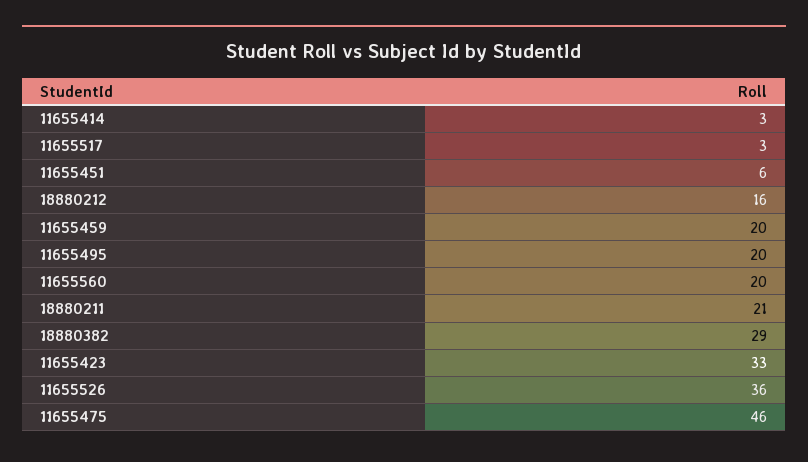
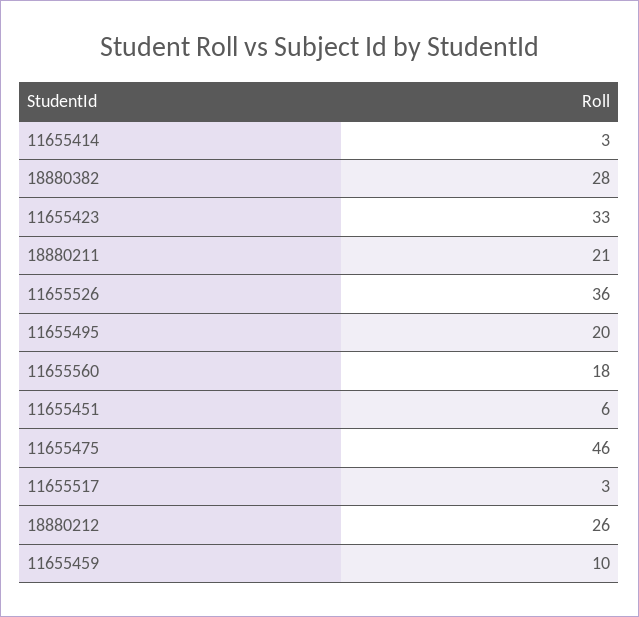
18880212: 16 -> 26
11655459: 20 -> 10
11655560: 20 -> 18
18880382: 29 -> 28

